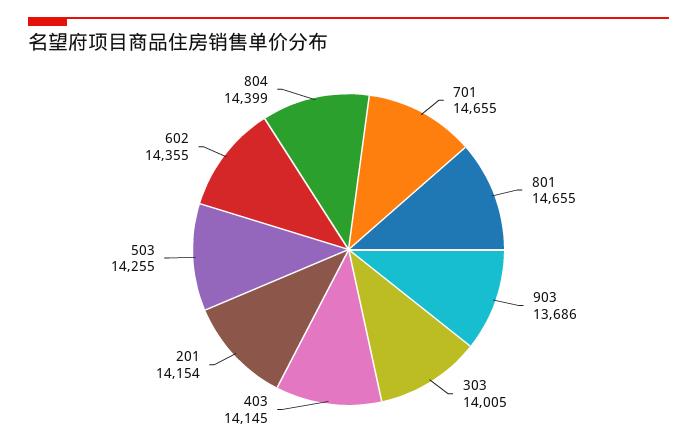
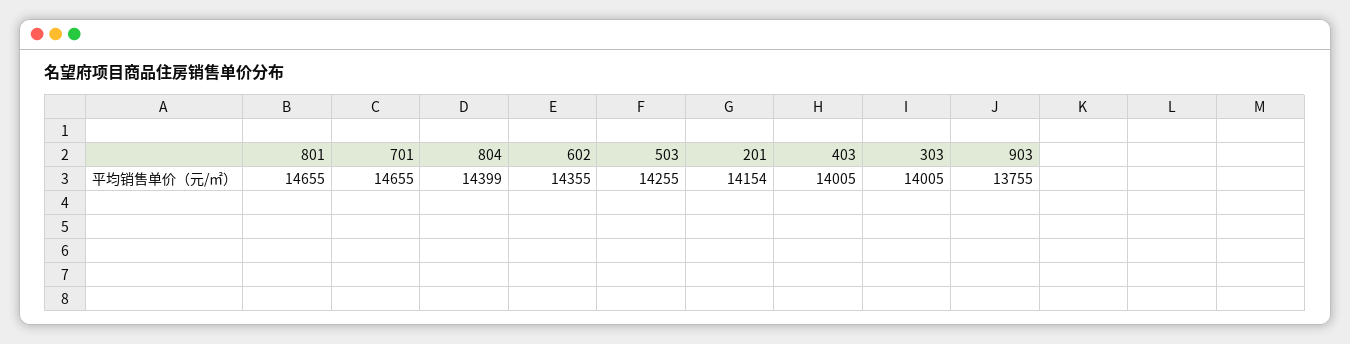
903: 13686 -> 13755
403: 14145 -> 14005

